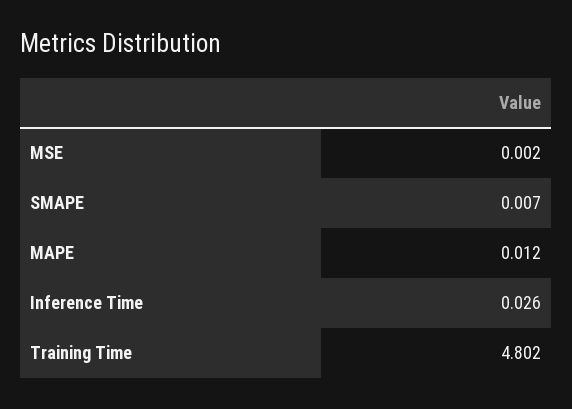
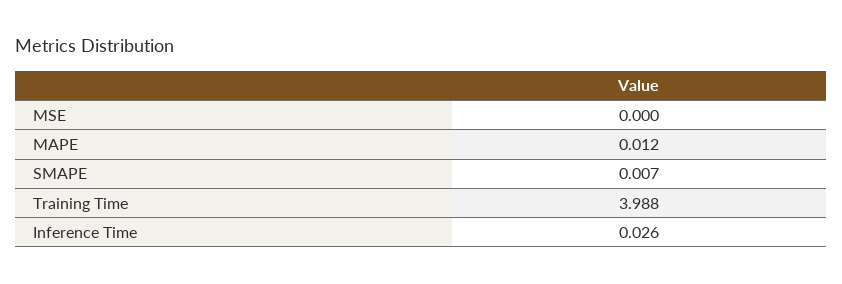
MSE: 0.002 -> 0
Training Time: 4.802 -> 3.988

